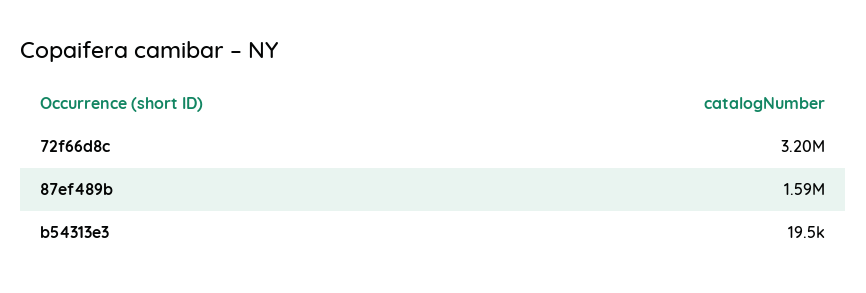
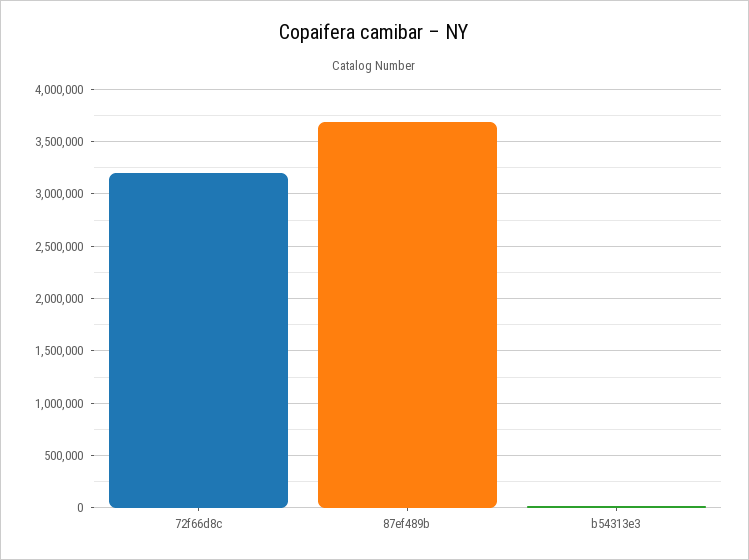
87ef489b: 1590000 -> 3700000

